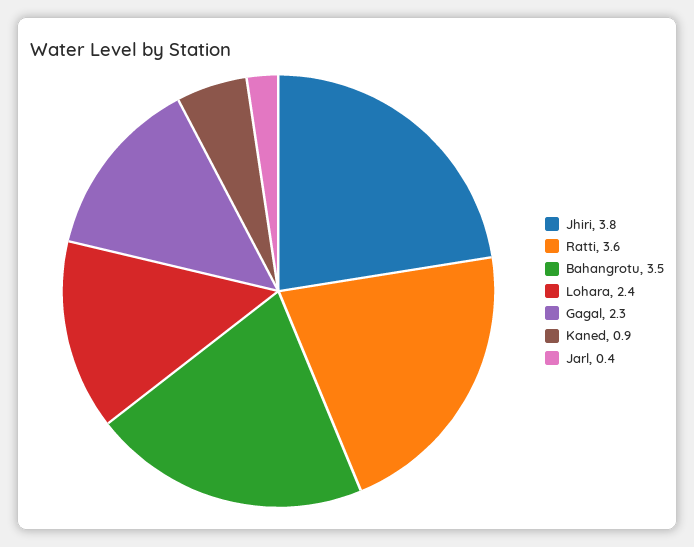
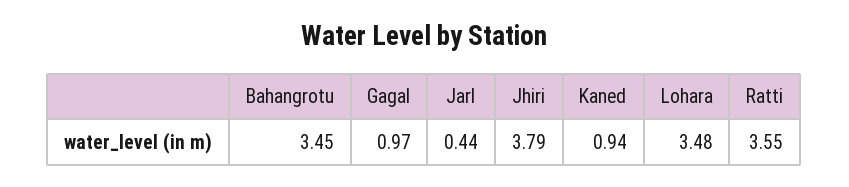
Lohara: 2.4 -> 3.48
Gagal: 2.3 -> 0.97

